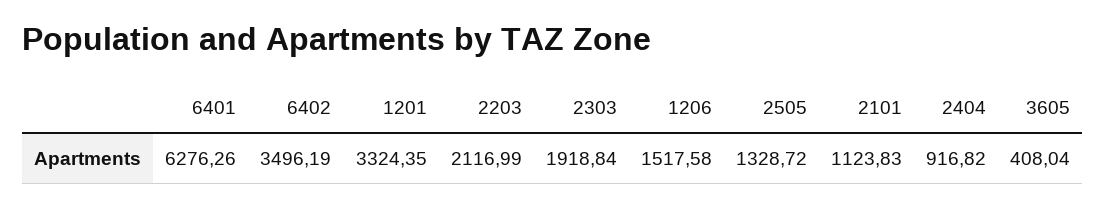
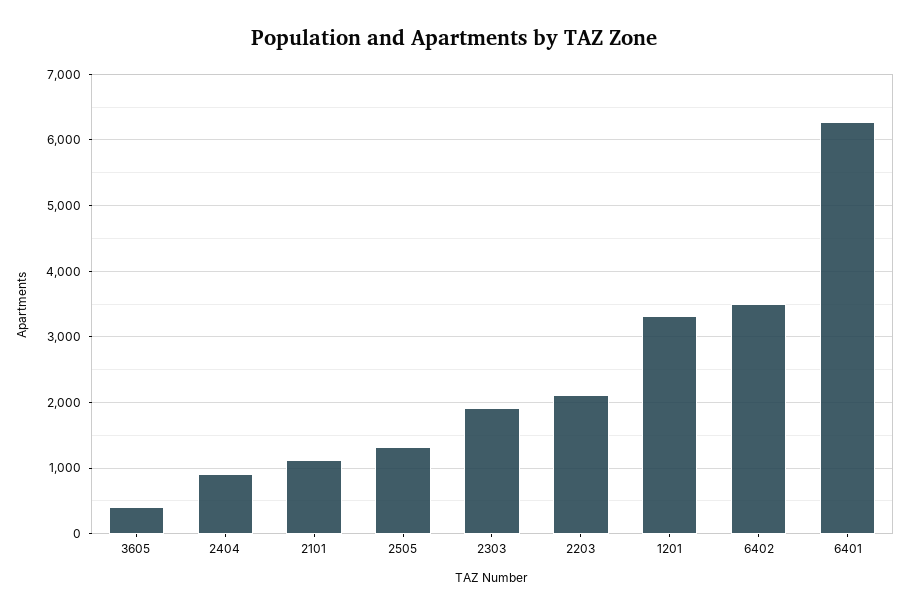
1206: 1517.58 -> none

